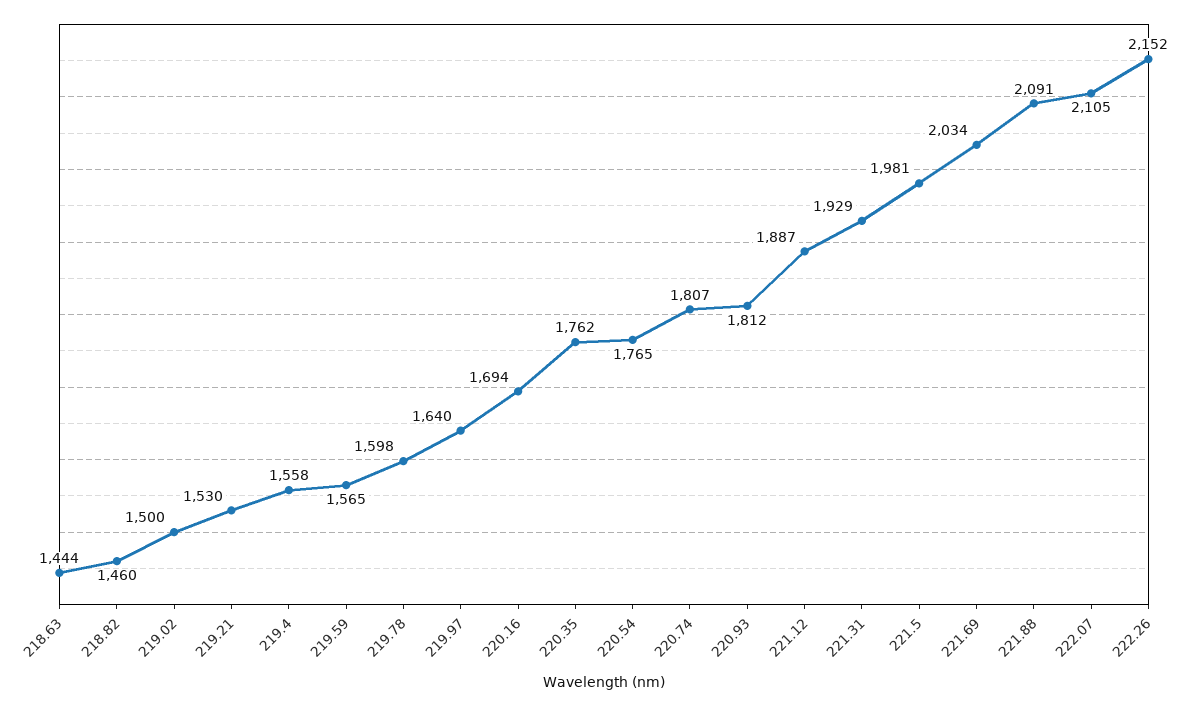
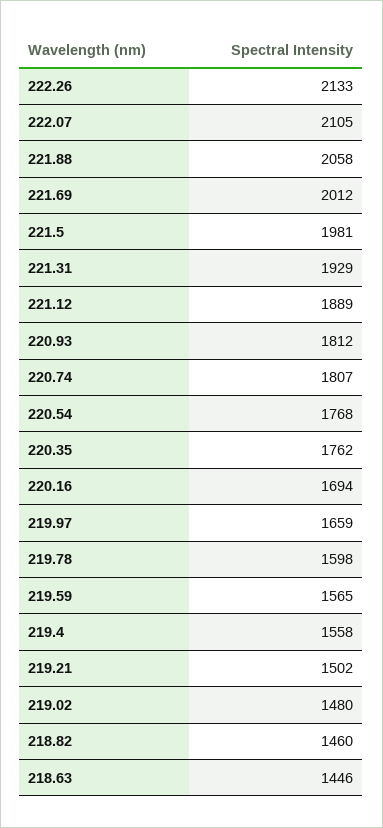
218.63: 1444 -> 1446
219.02: 1500 -> 1480
219.21: 1530 -> 1502
219.97: 1640 -> 1659
220.54: 1765 -> 1768
221.12: 1887 -> 1889
221.69: 2034 -> 2012
221.88: 2091 -> 2058
222.26: 2152 -> 2133

